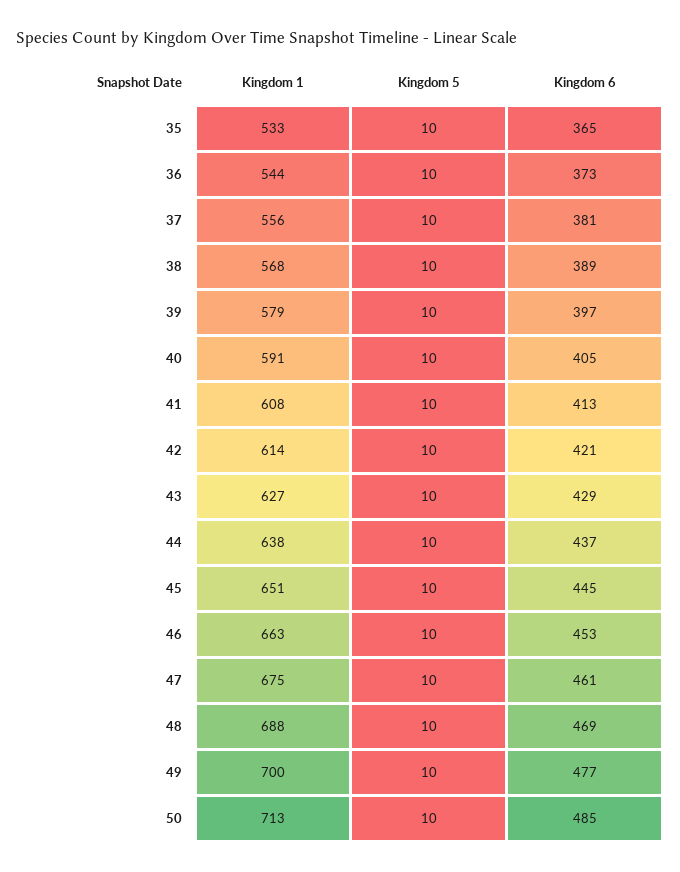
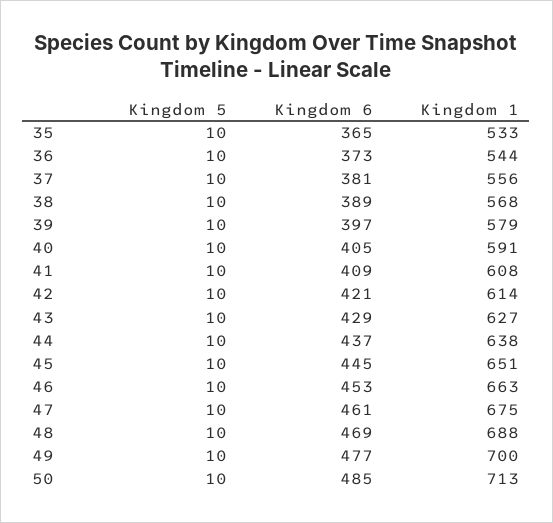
Kingdom 6, 41: 413 -> 409

